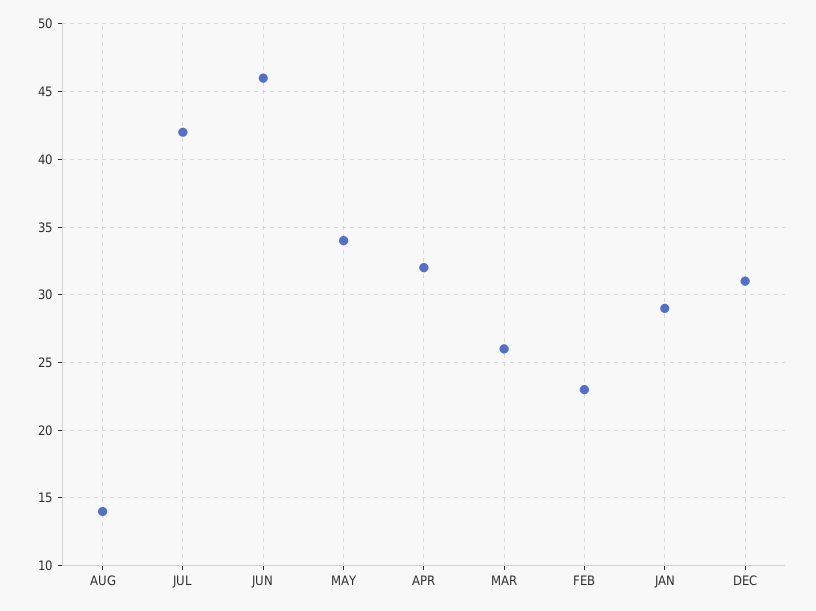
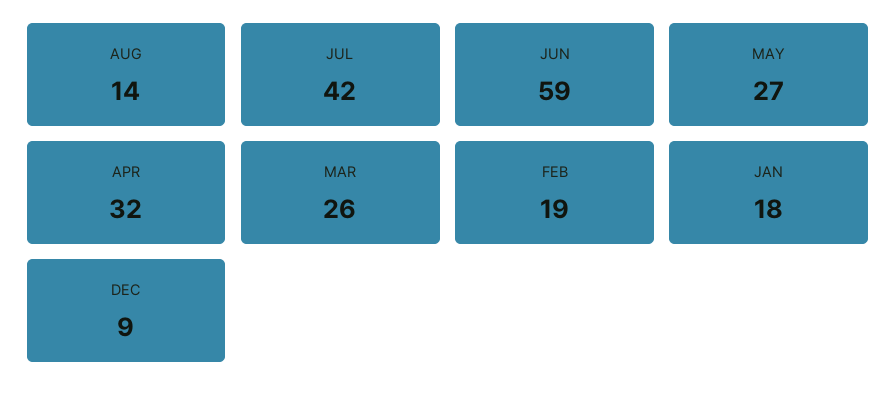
JUN: 46 -> 59
MAY: 34 -> 27
FEB: 23 -> 19
JAN: 29 -> 18
DEC: 31 -> 9

